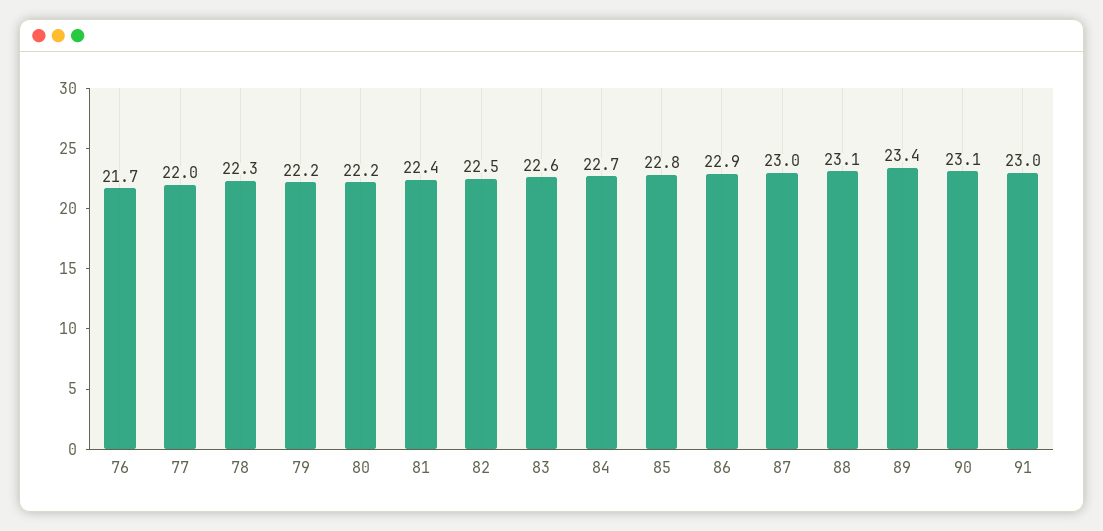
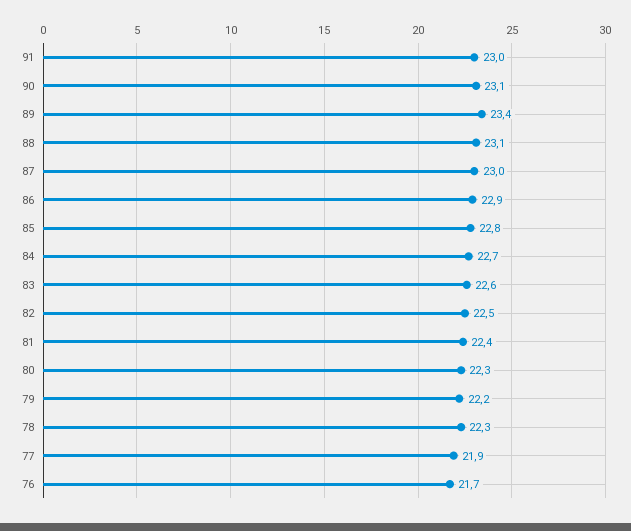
77: 22 -> 21.9
80: 22.2 -> 22.3

